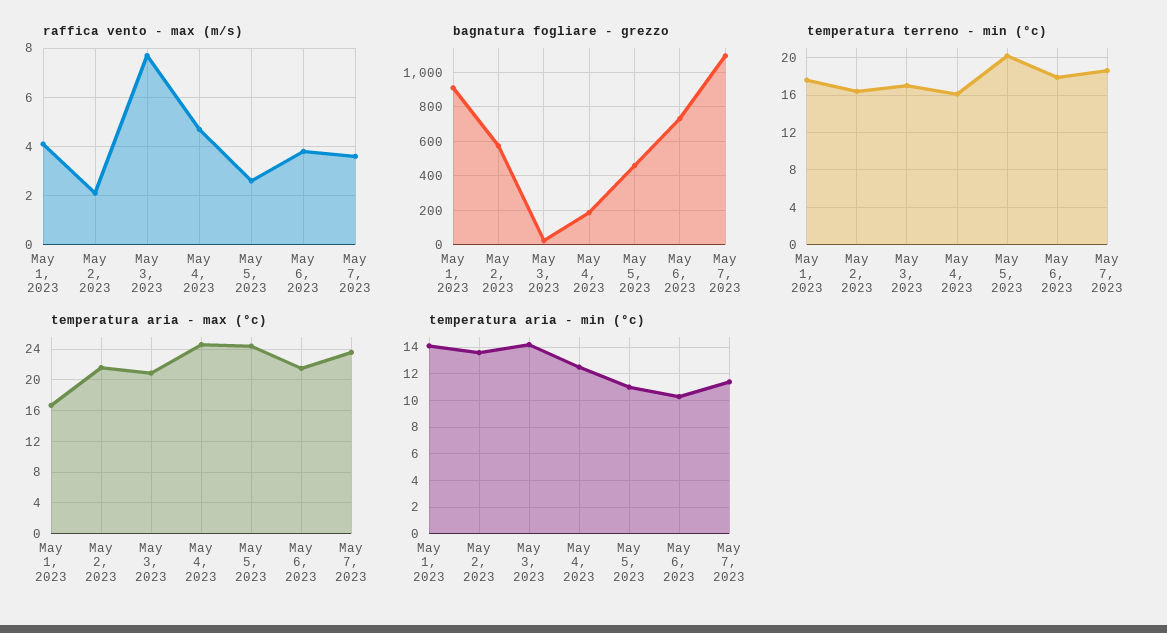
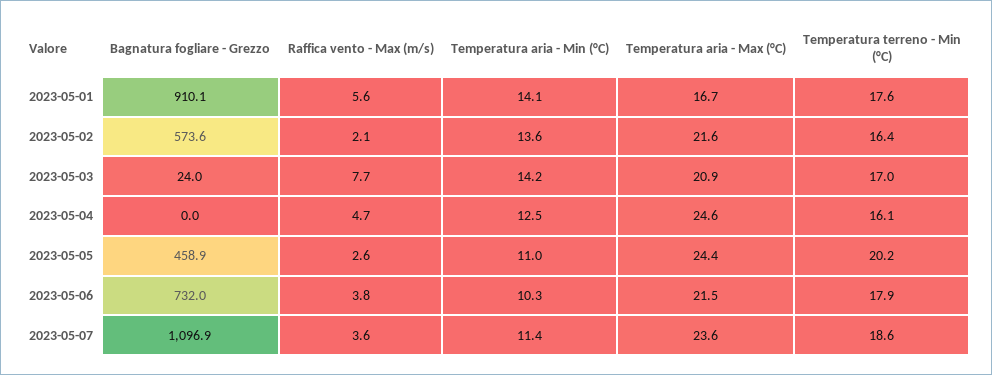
raffica vento - max (m/s), May 1, 2023: 4 -> 5.6
bagnatura fogliare - grezzo, May 4, 2023: 200 -> 0

